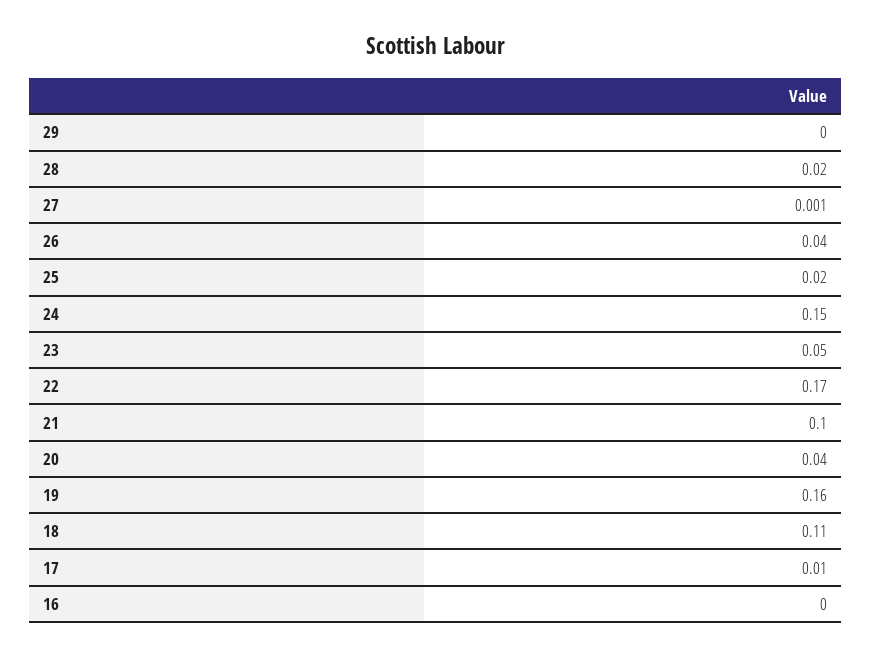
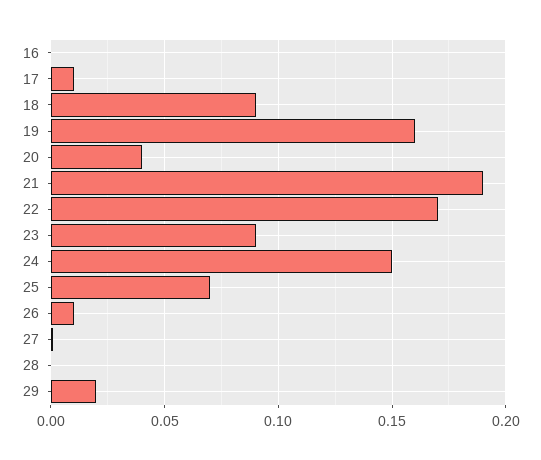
29: 0 -> 0.02
28: 0.02 -> 0
26: 0.04 -> 0.01
25: 0.02 -> 0.07
23: 0.05 -> 0.09
21: 0.1 -> 0.19
18: 0.11 -> 0.09

